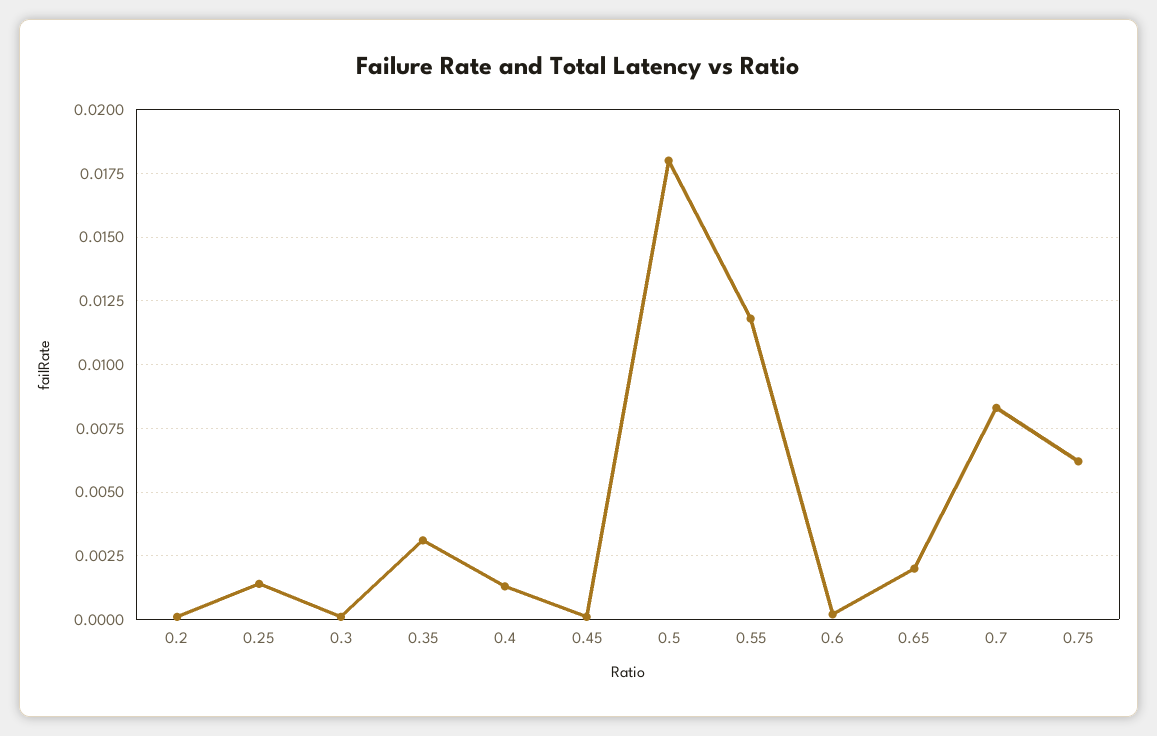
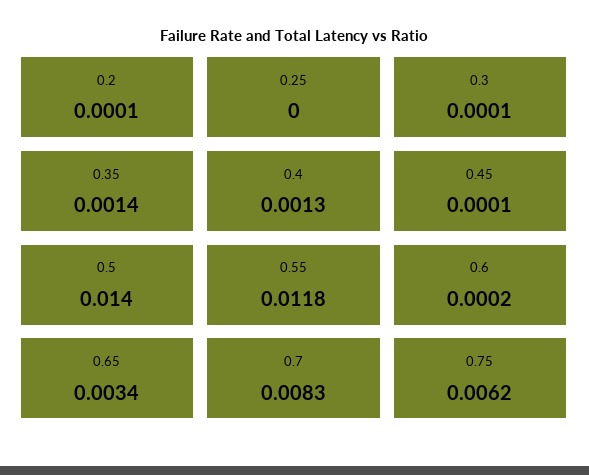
0.25: 0.0015 -> 0
0.35: 0.003 -> 0.0014
0.5: 0.018 -> 0.014
0.65: 0.002 -> 0.0034

